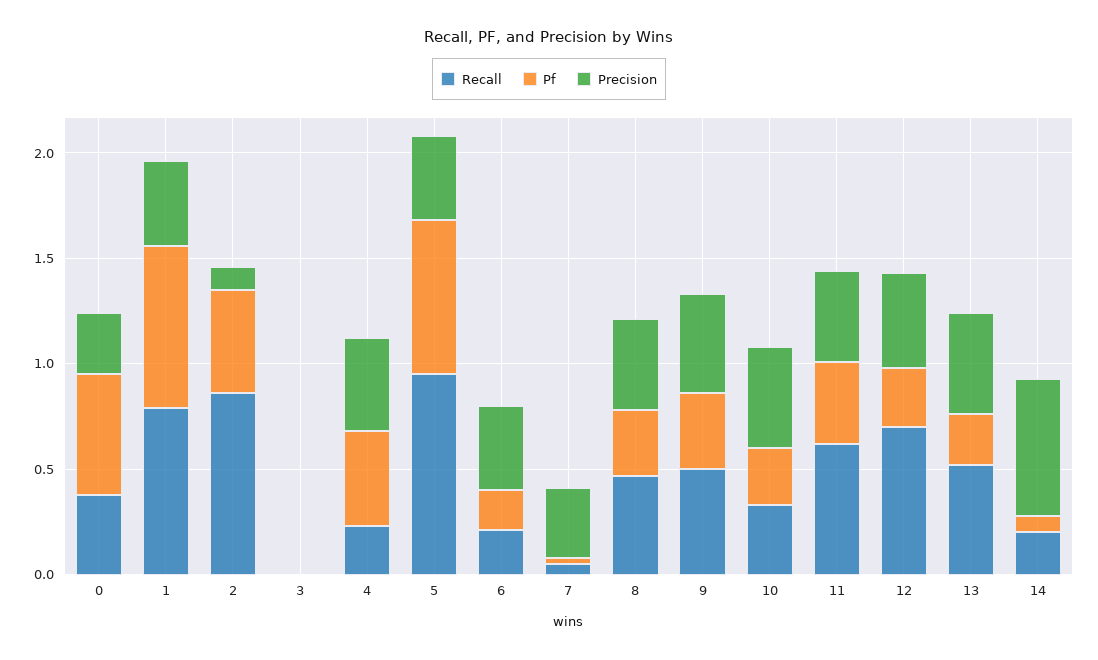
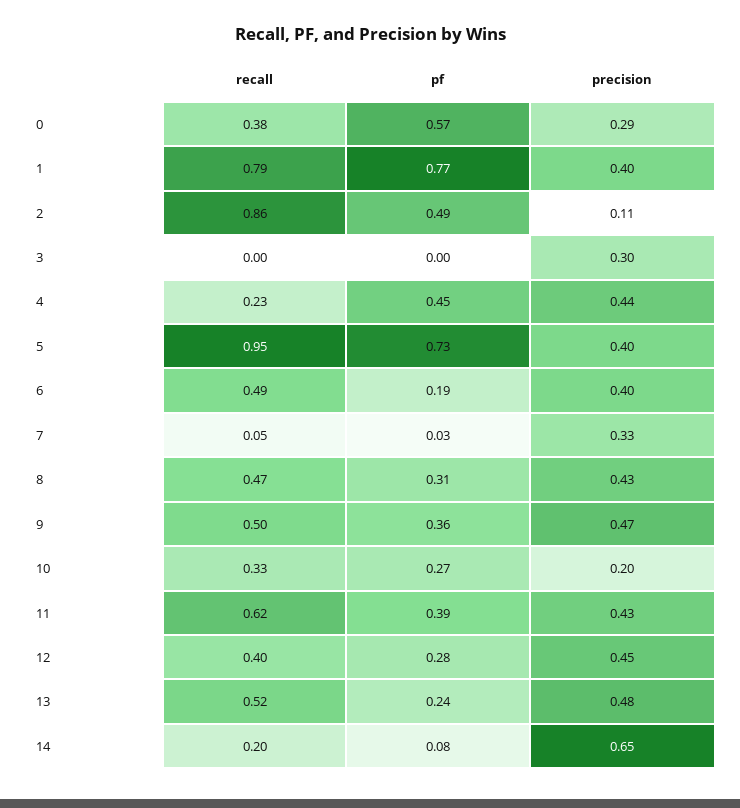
Precision, 3: 0 -> 0.3
Recall, 6: 0.2 -> 0.49
Precision, 10: 0.5 -> 0.2
Recall, 12: 0.7 -> 0.4

